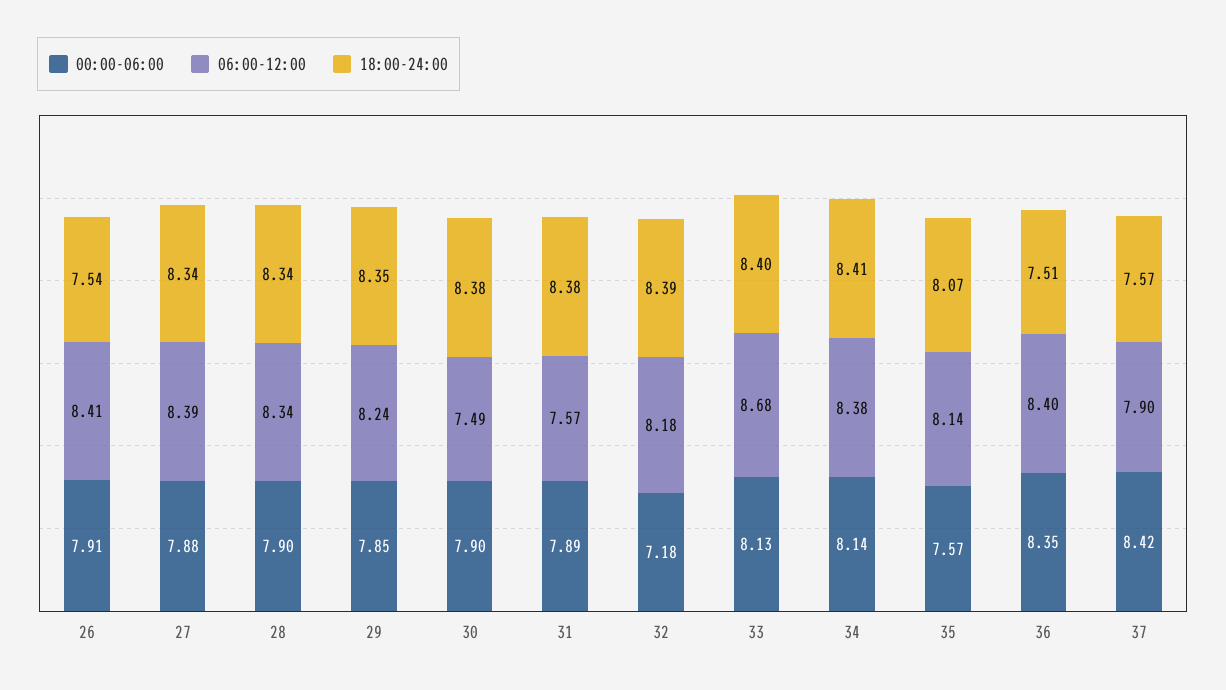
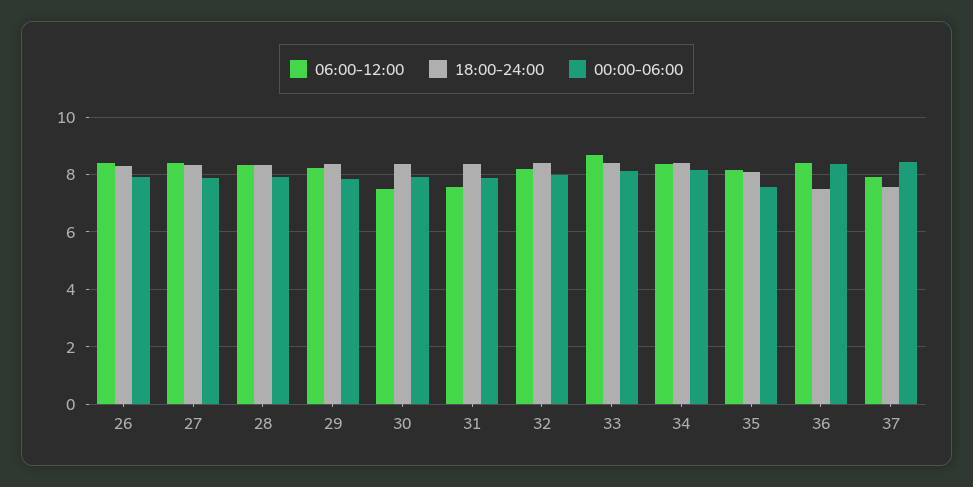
18:00-24:00, 26: 7.54 -> 8.25
00:00-06:00, 32: 7.18 -> 8

